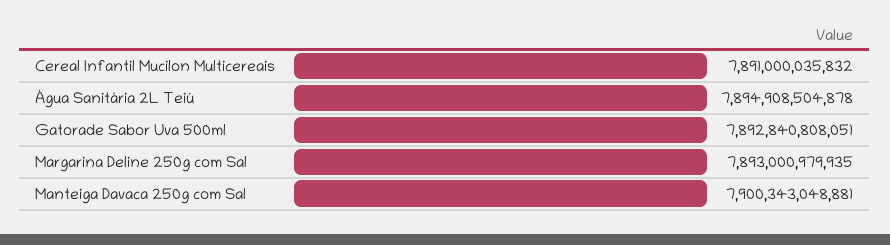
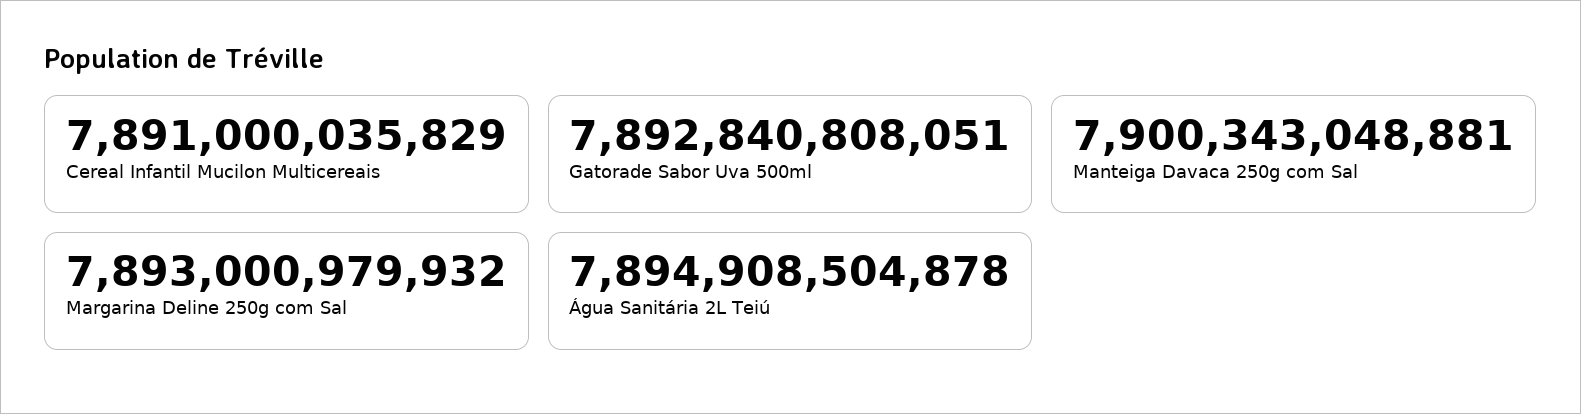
Cereal Infantil Mucilon Multicereais: 7891000035832 -> 7891000035829
Margarina Deline 250g com Sal: 7893000979935 -> 7893000979932

